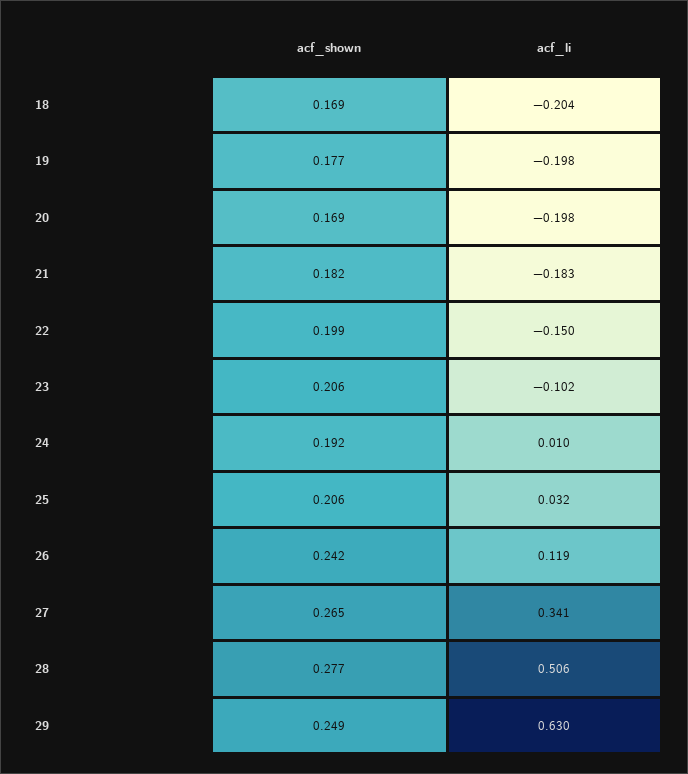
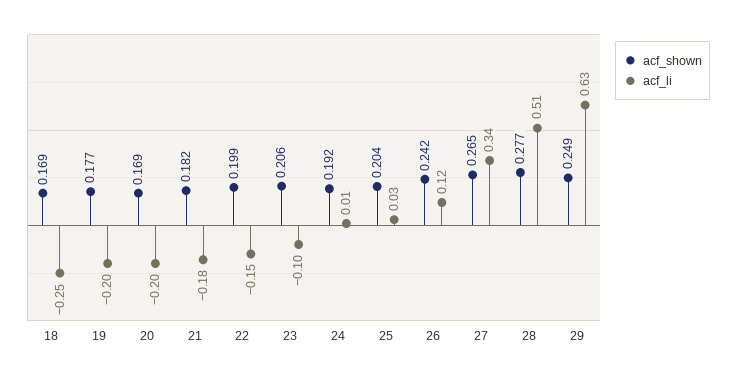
acf_li, 18: -0.204 -> -0.25
acf_shown, 25: 0.206 -> 0.204

